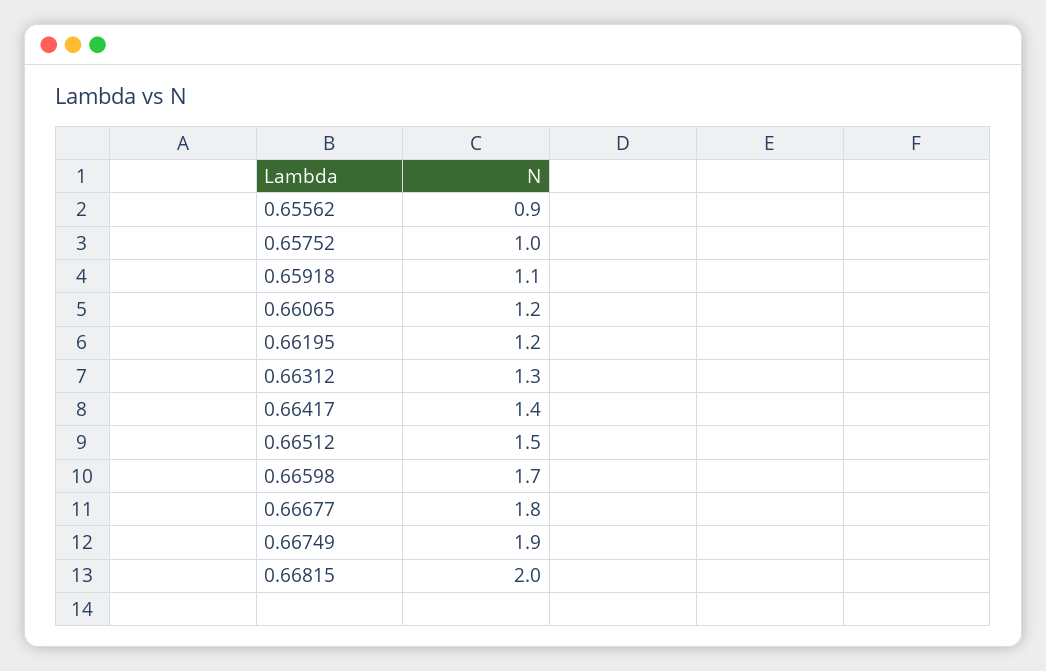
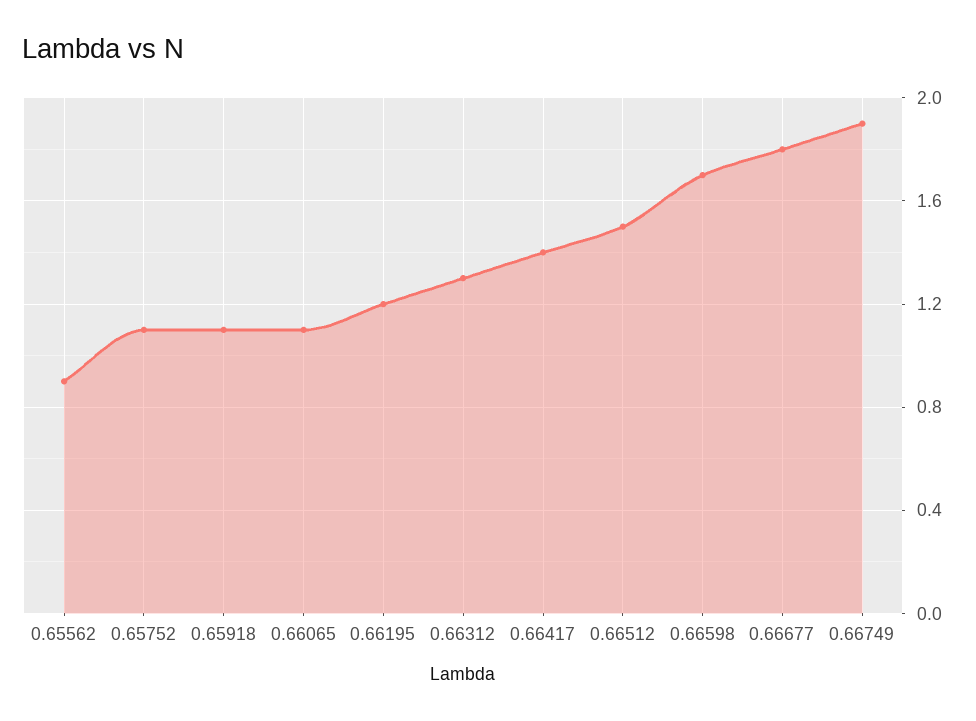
0.65752: 1 -> 1.1
0.66065: 1.2 -> 1.1
0.66815: 2 -> none

